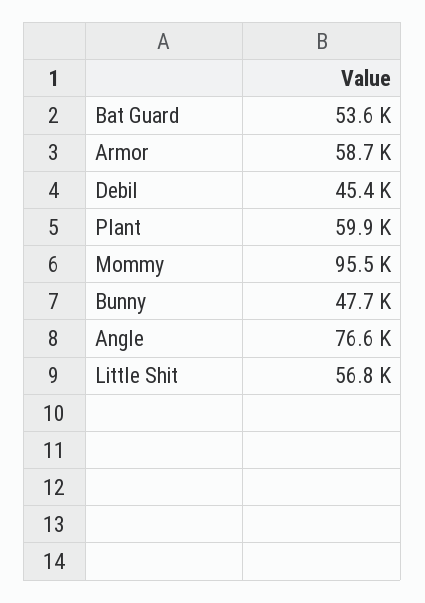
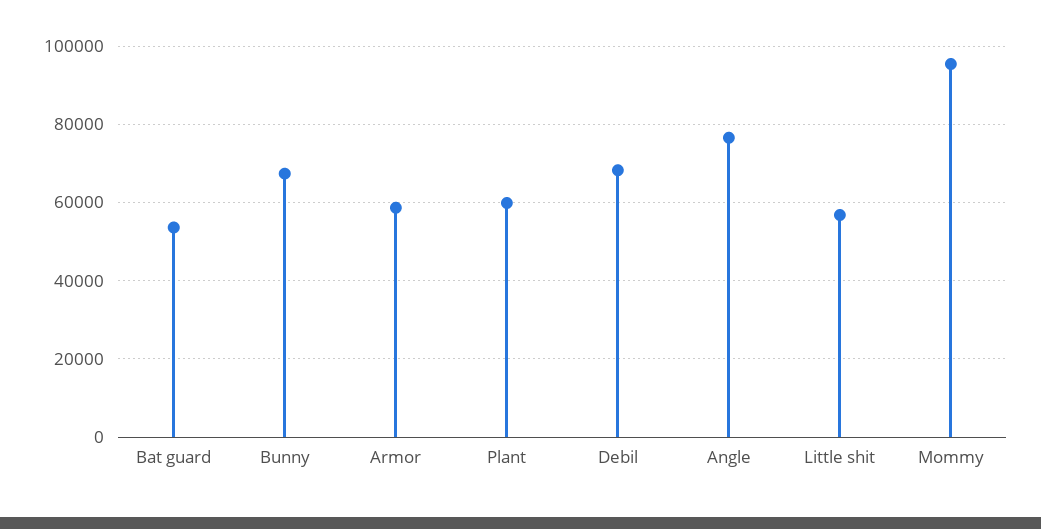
Debil: 45400 -> 68000
Bunny: 47700 -> 68000

